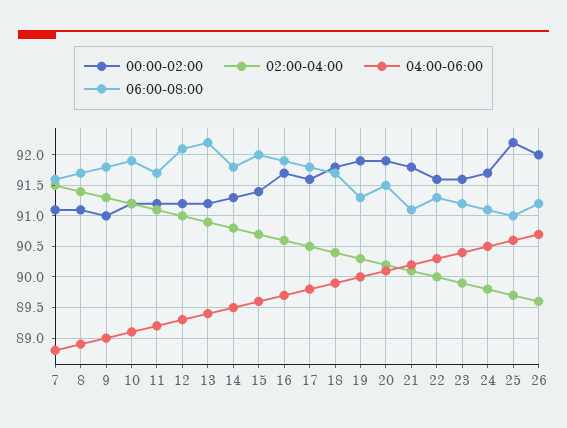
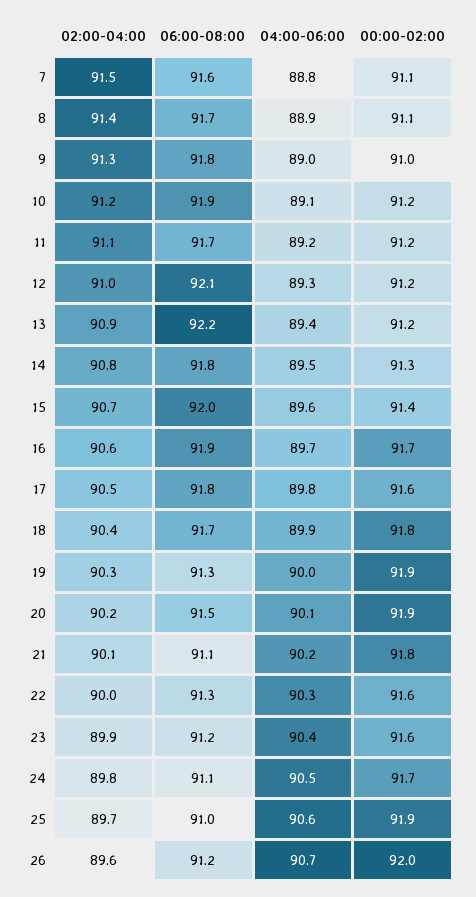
00:00-02:00, 25: 92.2 -> 91.9

